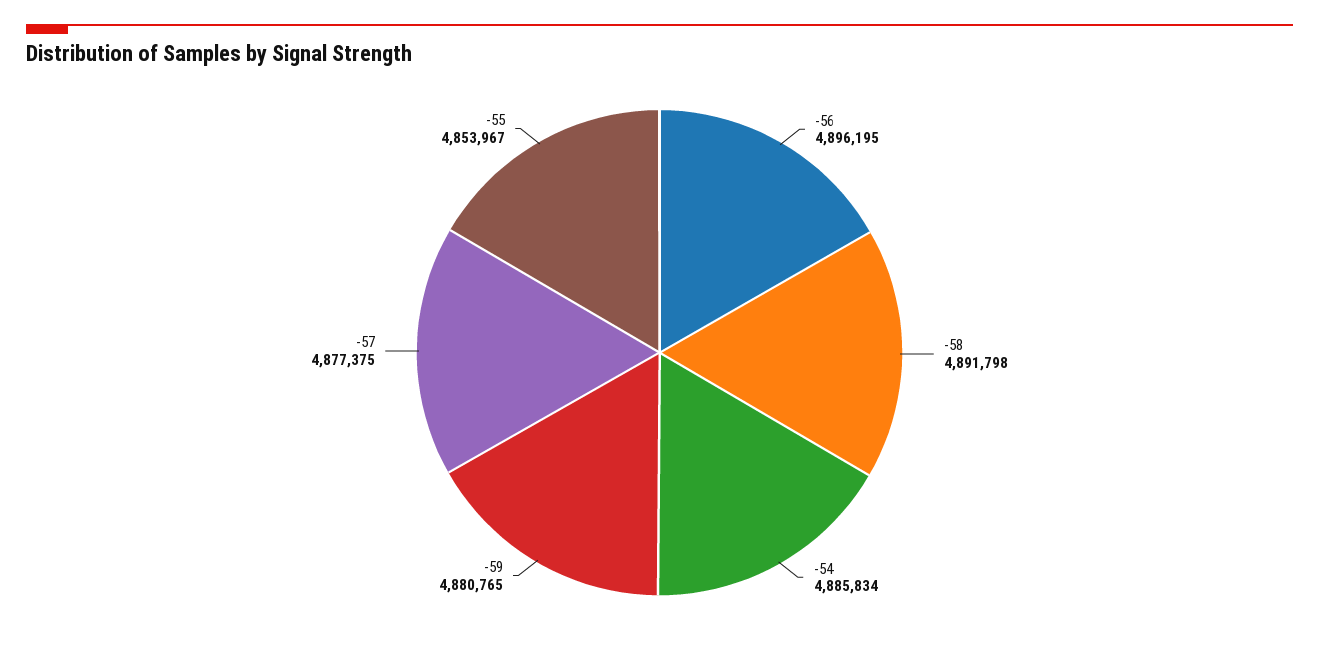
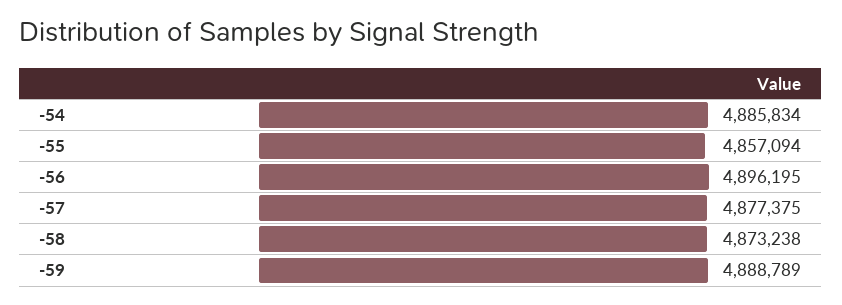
-58: 4891798 -> 4873238
-59: 4880765 -> 4888789
-55: 4853967 -> 4857094

